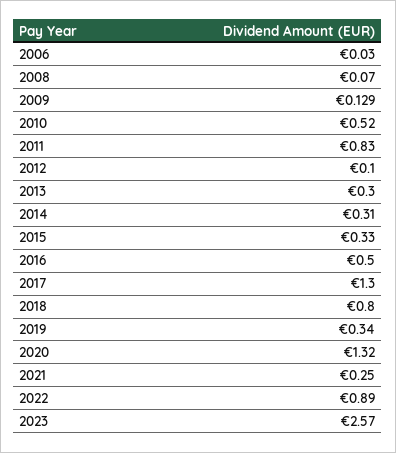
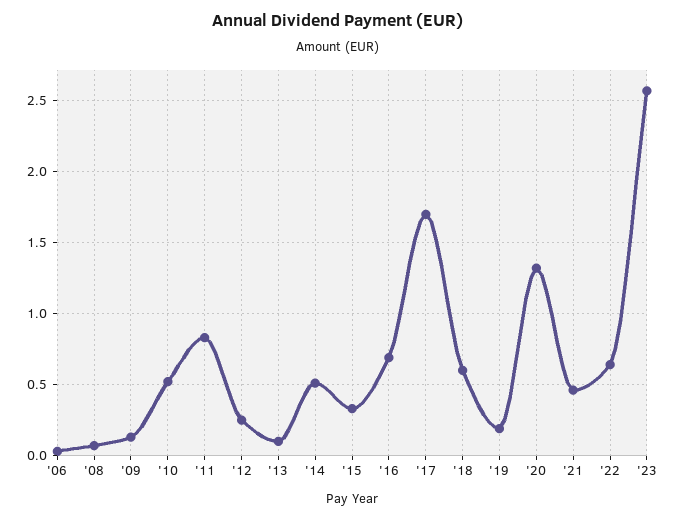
2012: 0.1 -> 0.25
2013: 0.3 -> 0.1
2014: 0.31 -> 0.5
2016: 0.5 -> 0.7
2017: 1.3 -> 1.7
2018: 0.8 -> 0.6
2019: 0.34 -> 0.2
2021: 0.25 -> 0.45
2022: 0.89 -> 0.65

